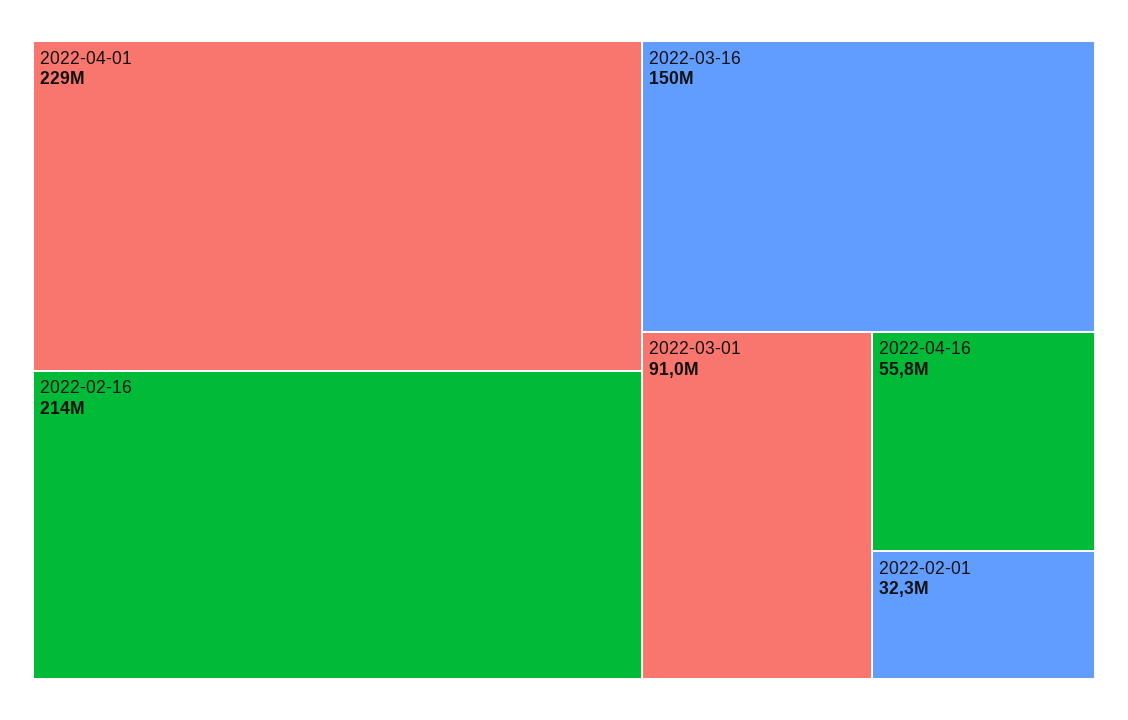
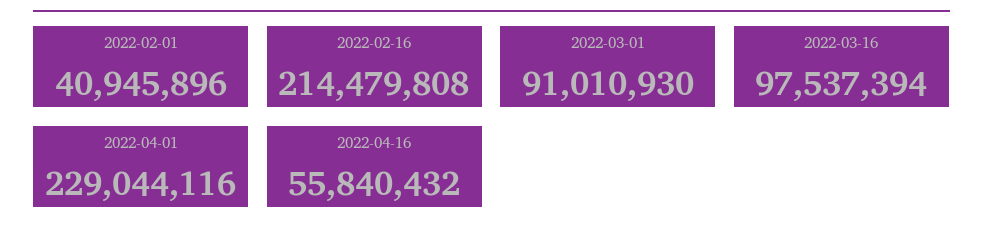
2022-03-16: 150000000 -> 97537394
2022-02-01: 32300000 -> 40945896

